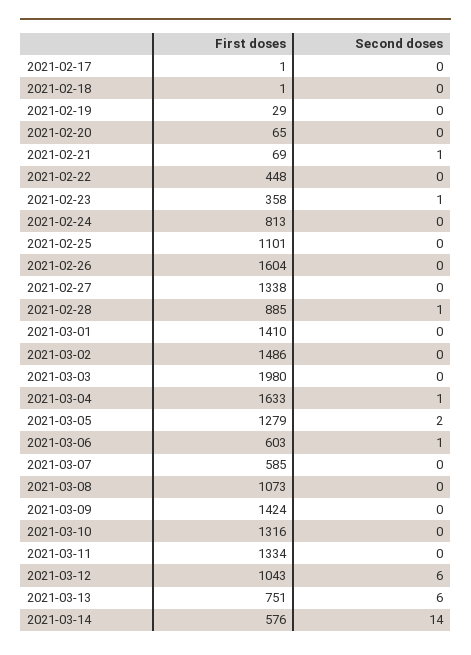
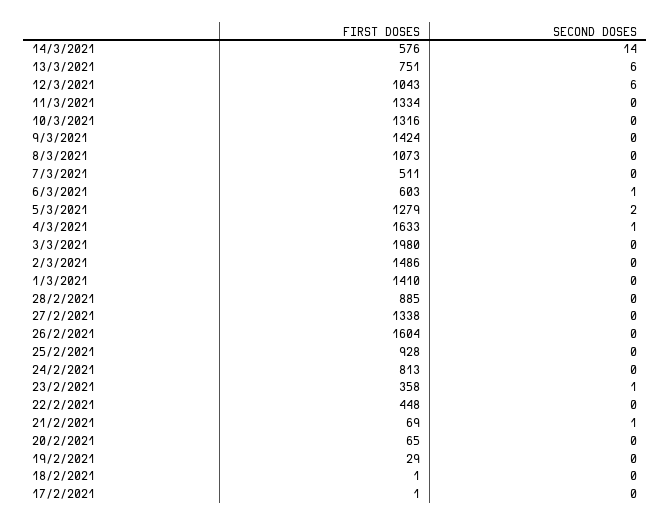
First doses, 2021-02-25: 1101 -> 928
Second doses, 2021-02-28: 1 -> 0
First doses, 2021-03-07: 585 -> 511

